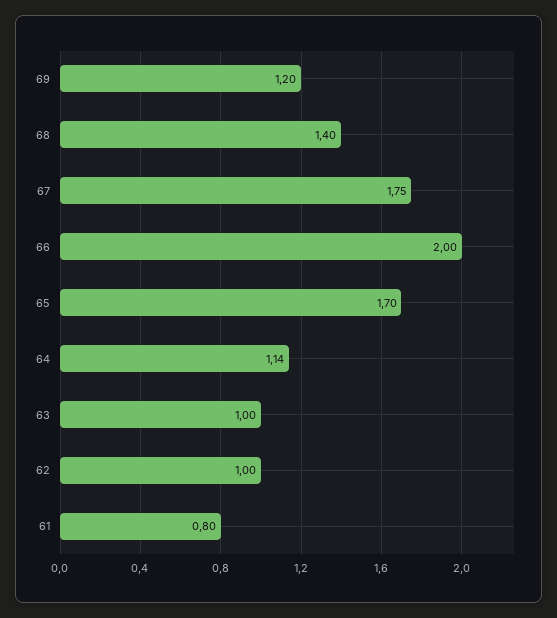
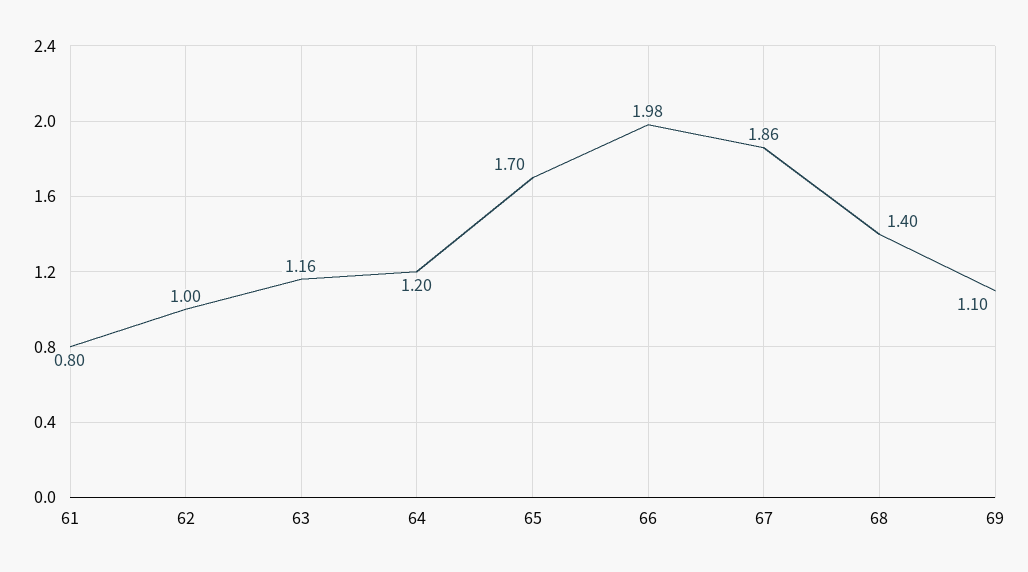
69: 1.2 -> 1.1
67: 1.75 -> 1.86
66: 2 -> 1.98
64: 1.14 -> 1.2
63: 1 -> 1.16

